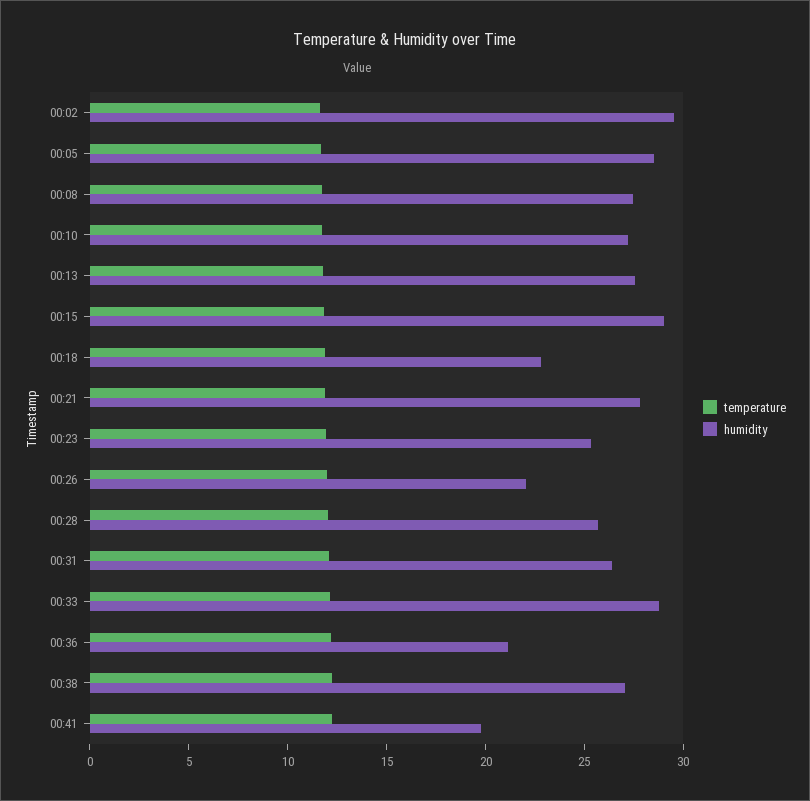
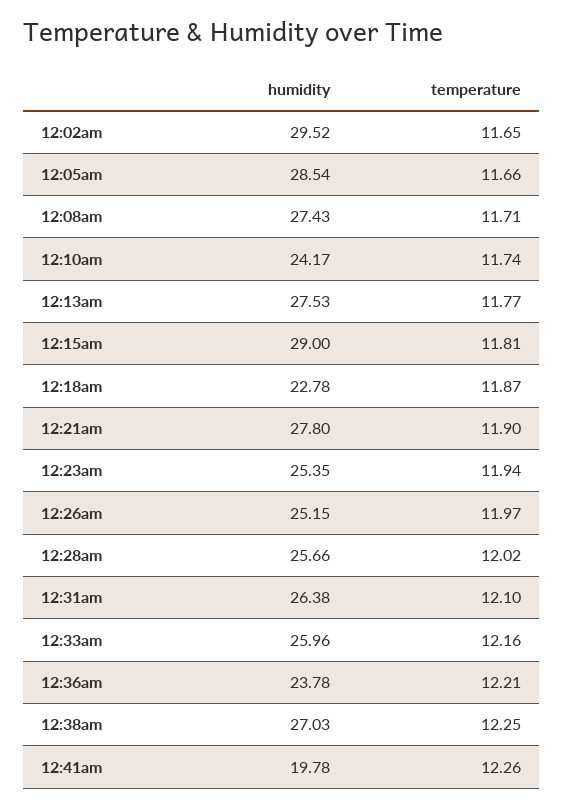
humidity, 00:10: 27 -> 24.17
humidity, 00:26: 22 -> 25.15
humidity, 00:33: 29 -> 25.96
humidity, 00:36: 21 -> 23.78

